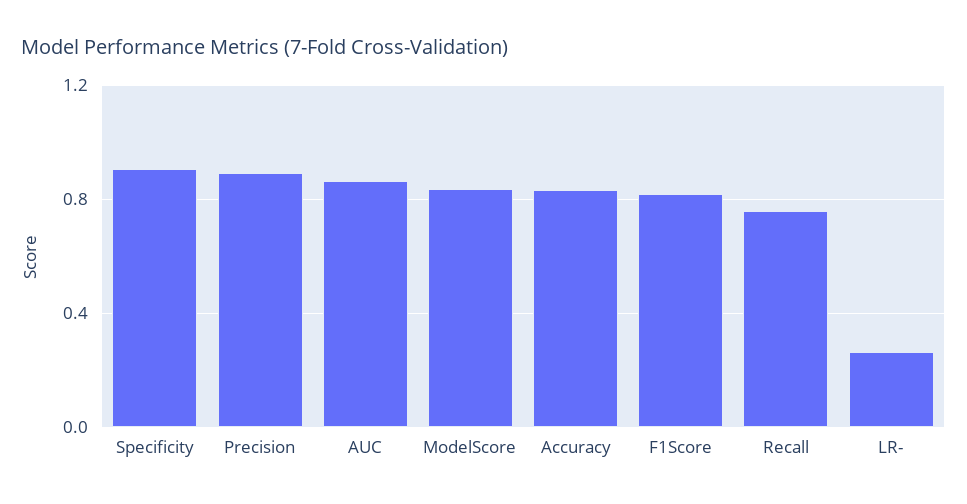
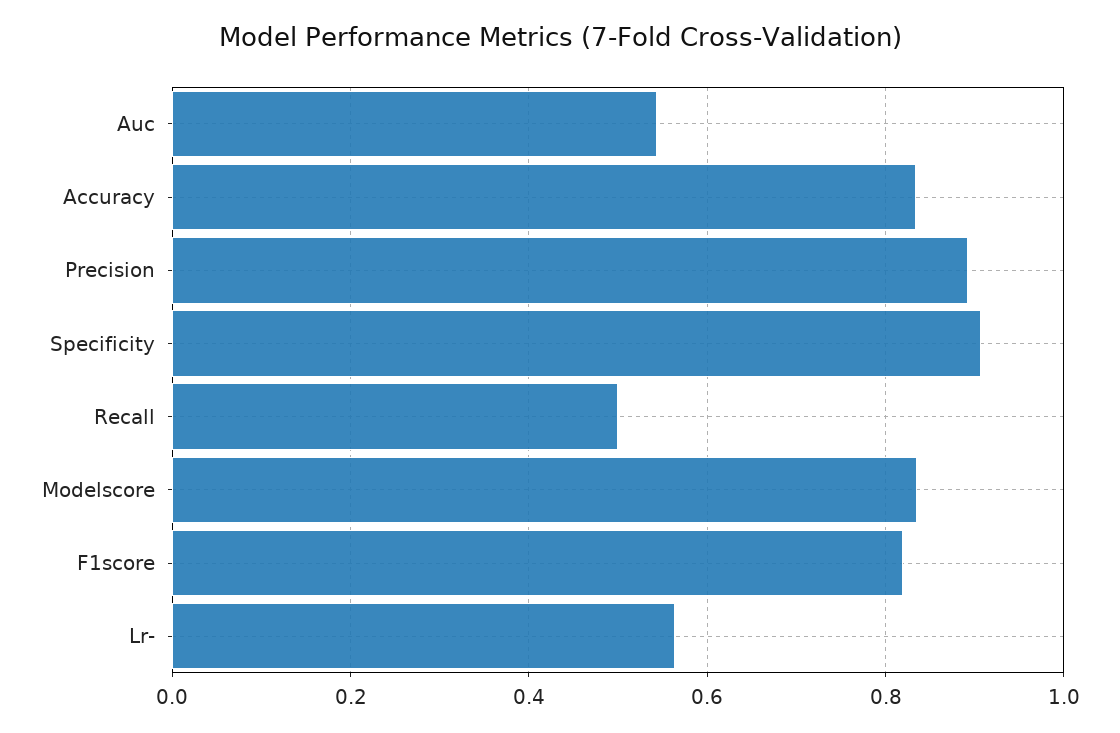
AUC: 0.85 -> 0.54
Recall: 0.75 -> 0.5
LR-: 0.25 -> 0.56

